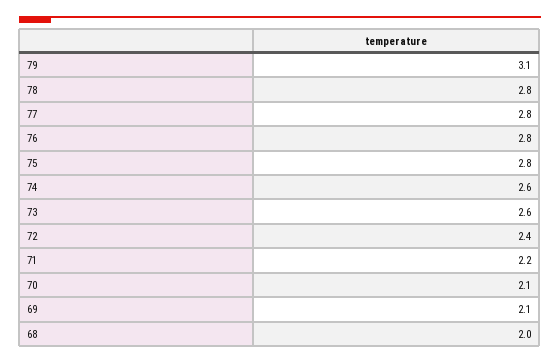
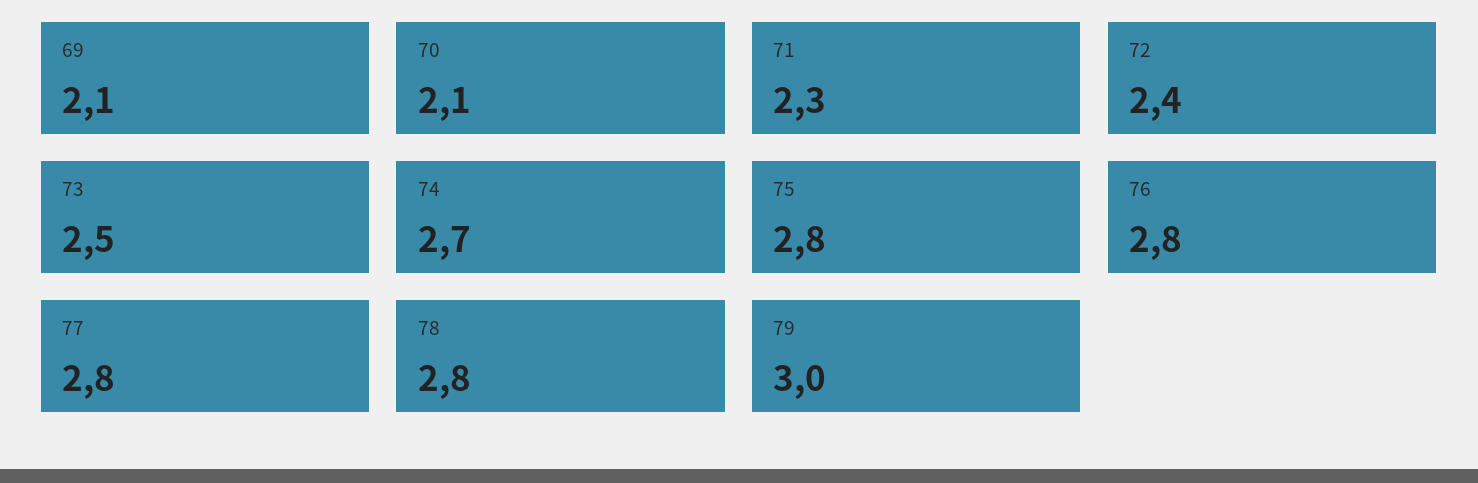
79: 3.1 -> 3
74: 2.6 -> 2.7
73: 2.6 -> 2.5
71: 2.2 -> 2.3
68: 2 -> none

